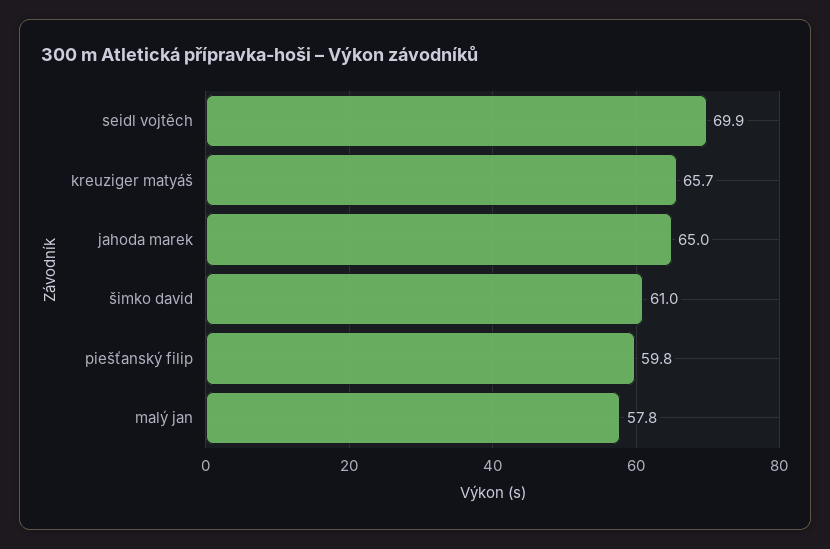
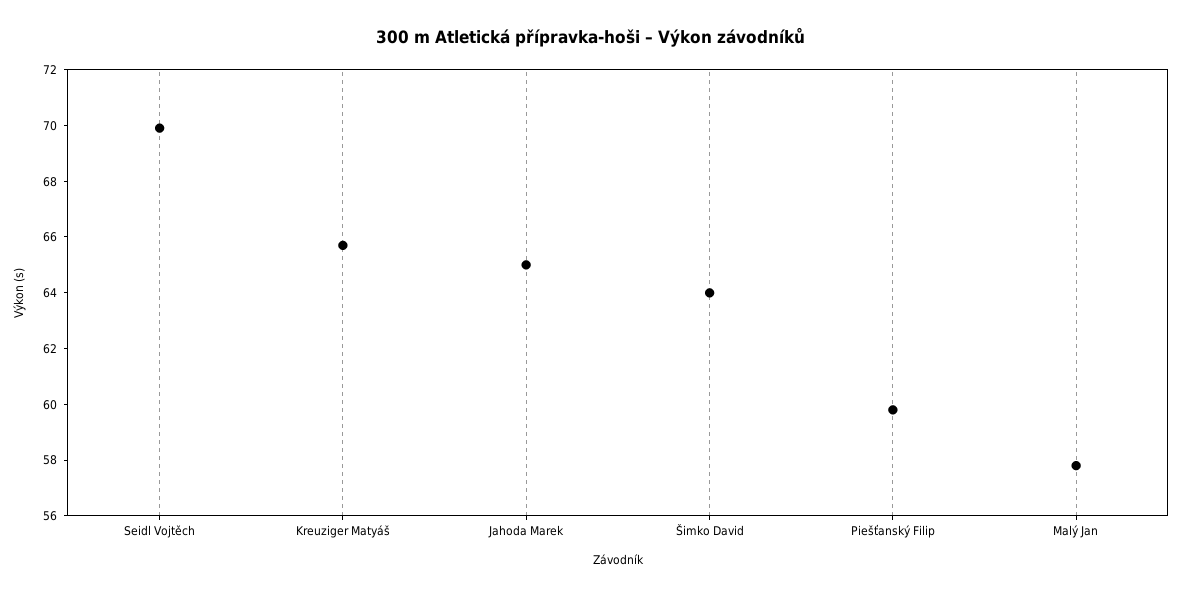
šimko david: 61 -> 64

